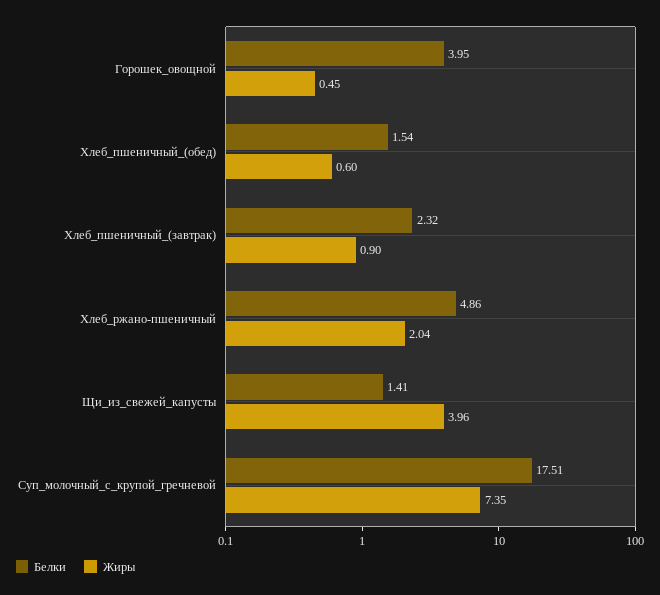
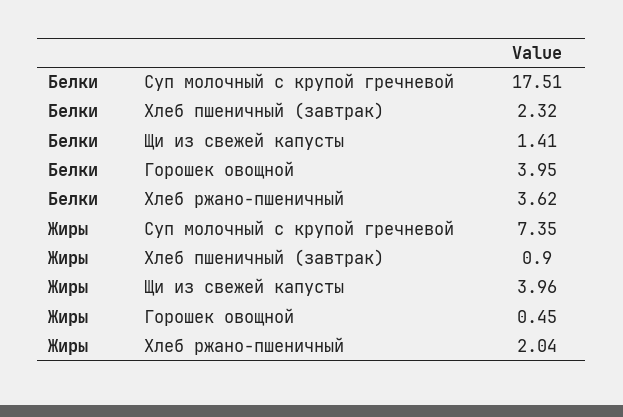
Белки, Хлеб_пшеничный_(обед): 1.54 -> none
Жиры, Хлеб_пшеничный_(обед): 0.6 -> none
Белки, Хлеб_ржано-пшеничный: 4.86 -> 3.62

